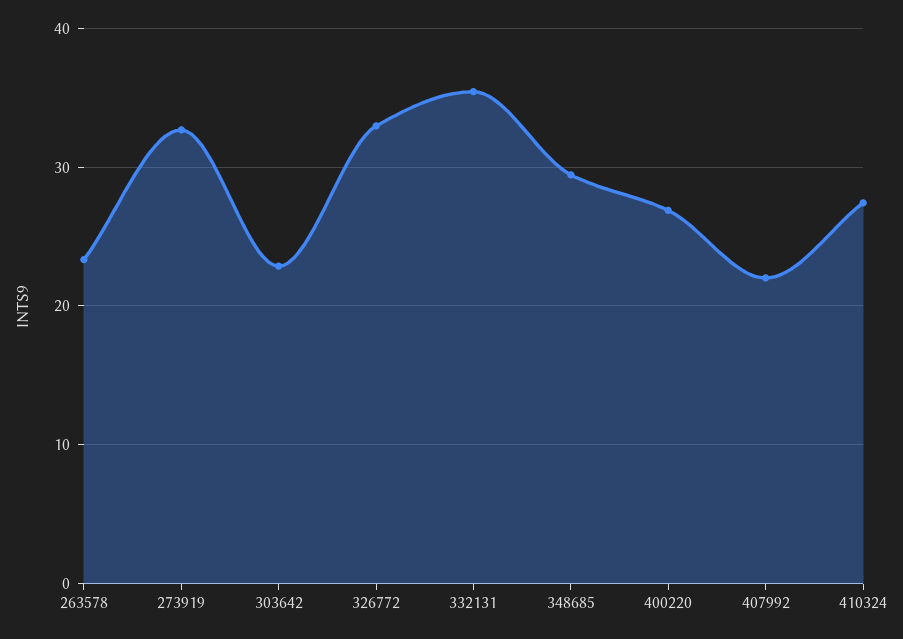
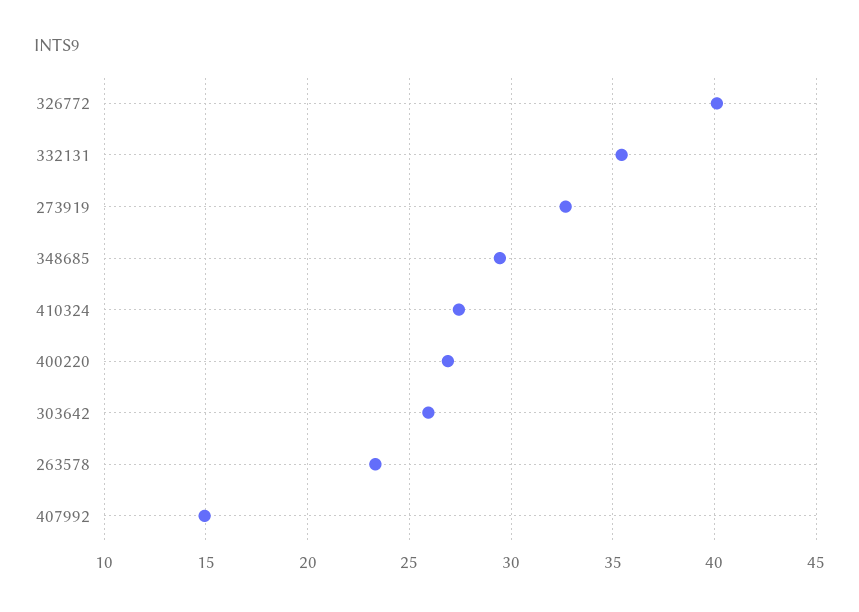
303642: 23 -> 26
326772: 33 -> 40
407992: 22 -> 15

